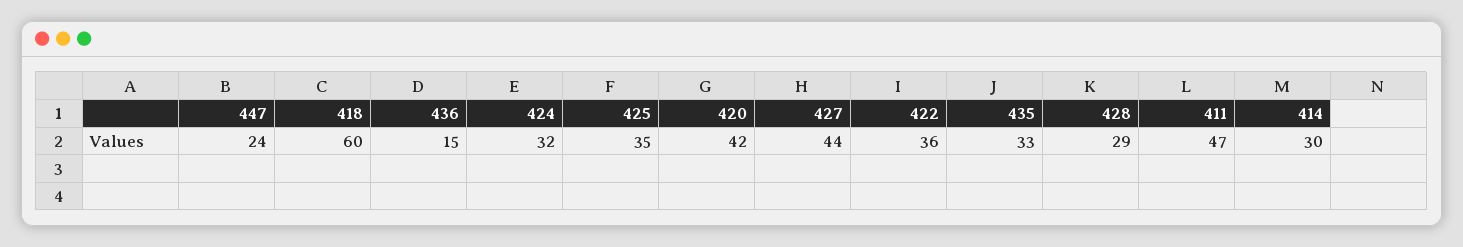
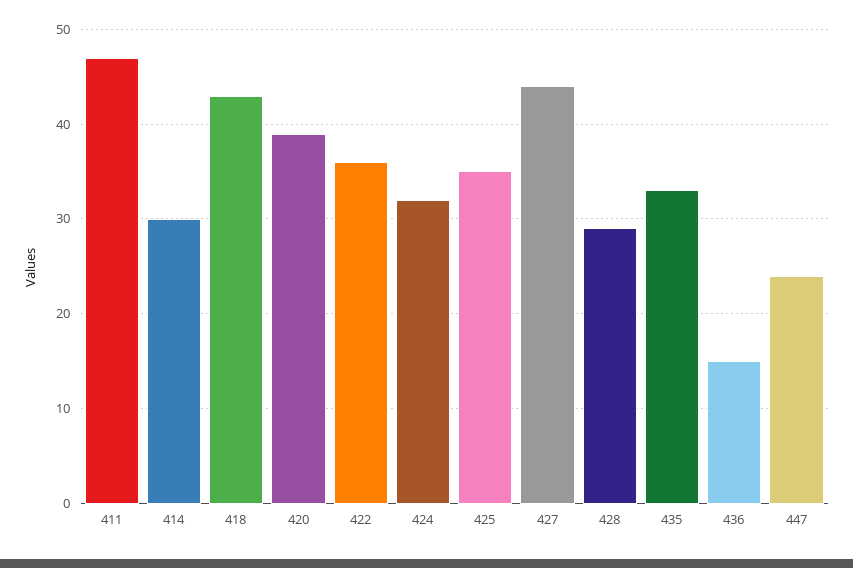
418: 60 -> 43
420: 42 -> 39

